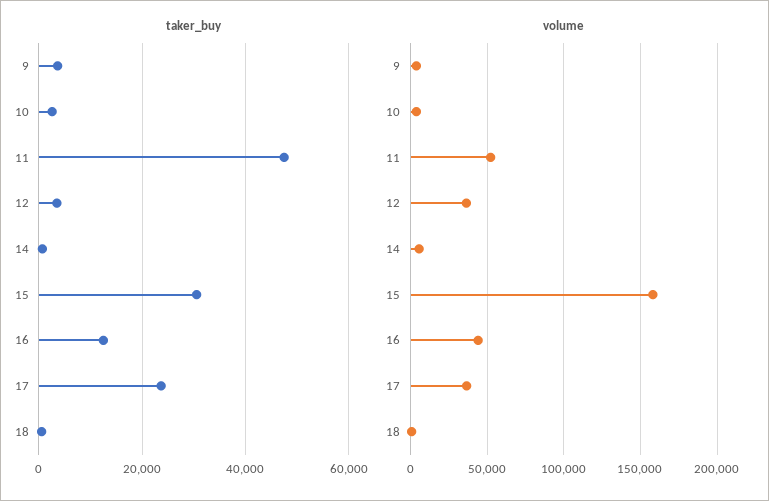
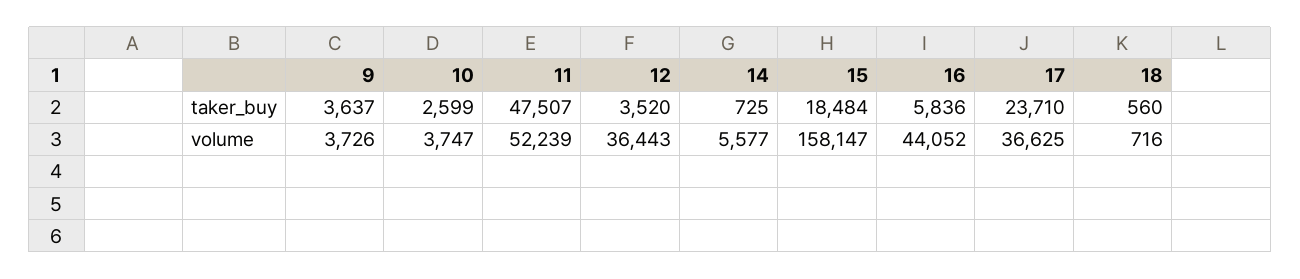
taker_buy, 15: 30000 -> 18484
taker_buy, 16: 12000 -> 5836

